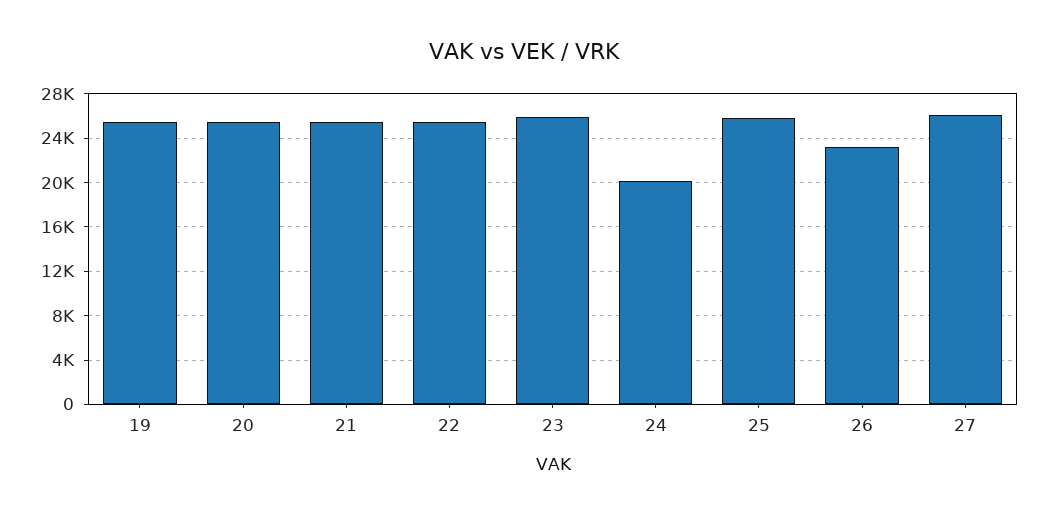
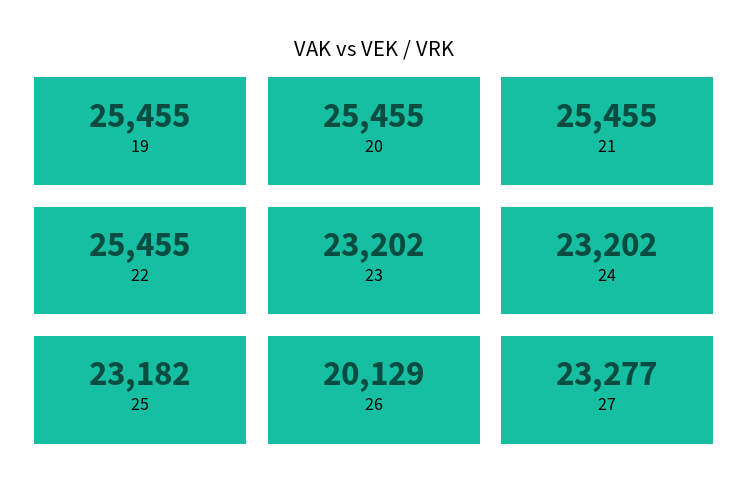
23: 26000 -> 23202
24: 20000 -> 23202
25: 26000 -> 23182
26: 23000 -> 20129
27: 26000 -> 23277

